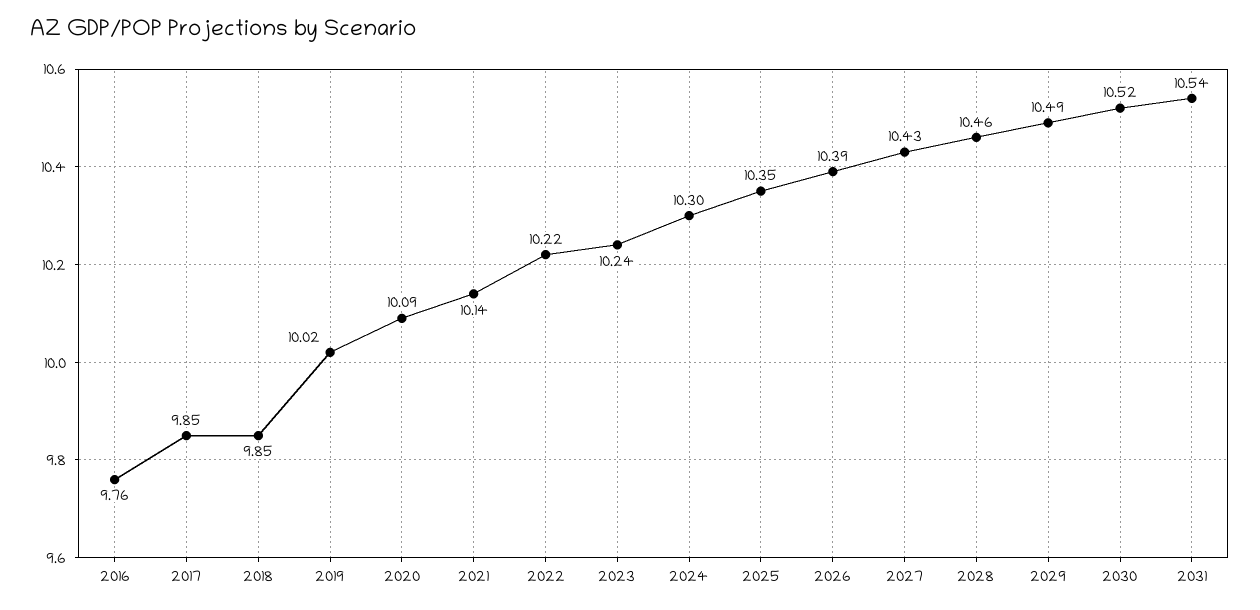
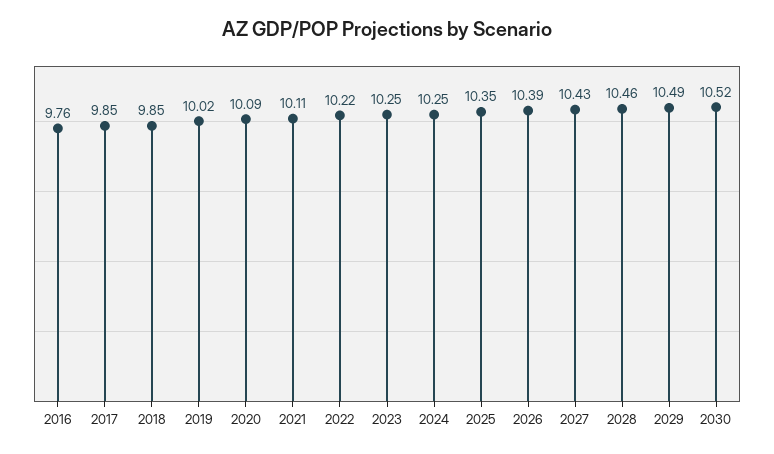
2021: 10.14 -> 10.11
2023: 10.24 -> 10.25
2024: 10.3 -> 10.25
2031: 10.54 -> none

